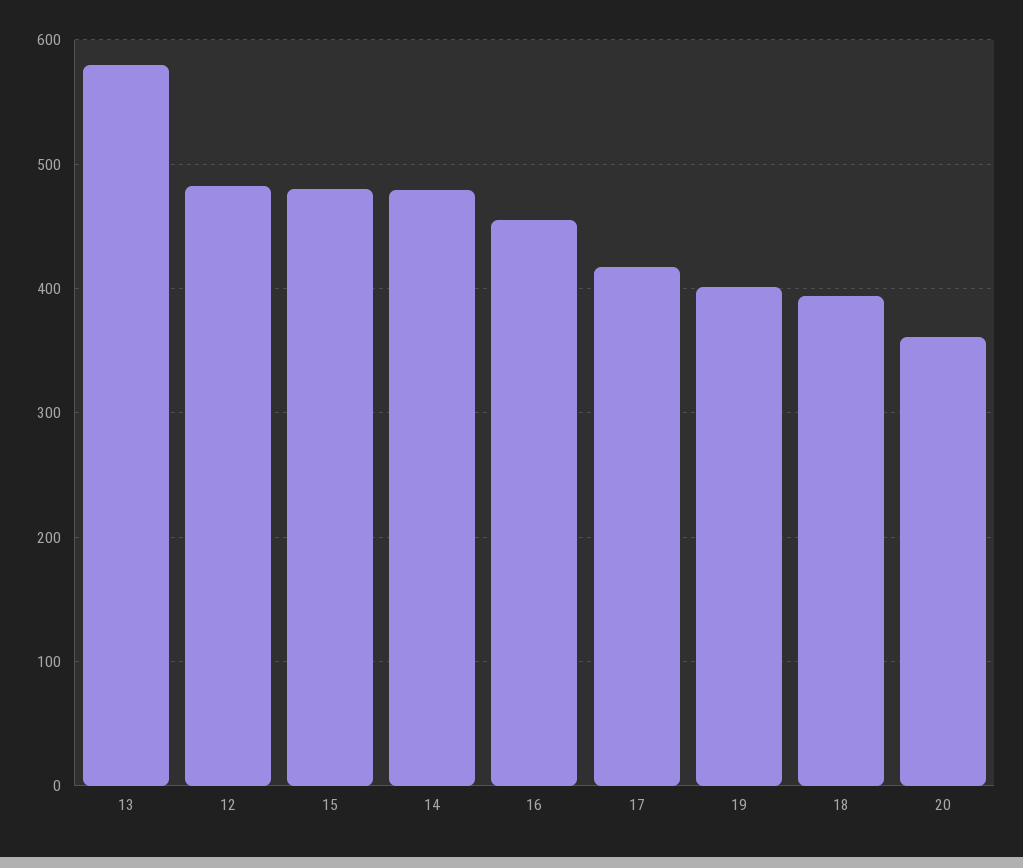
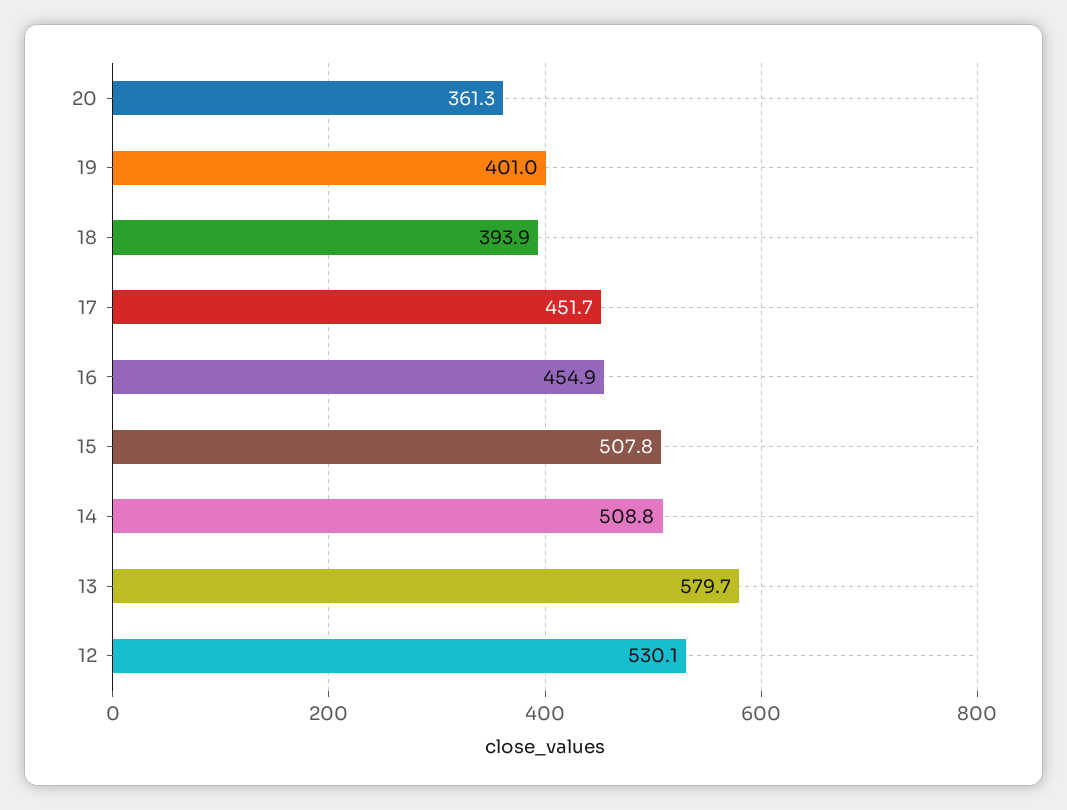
12: 480 -> 530.1
15: 480 -> 507.8
14: 480 -> 508.8
17: 420 -> 451.7

